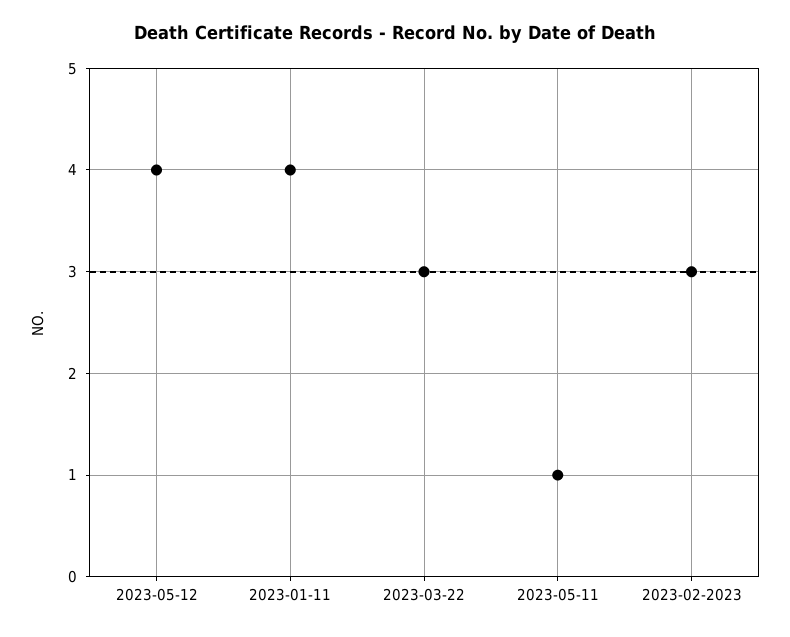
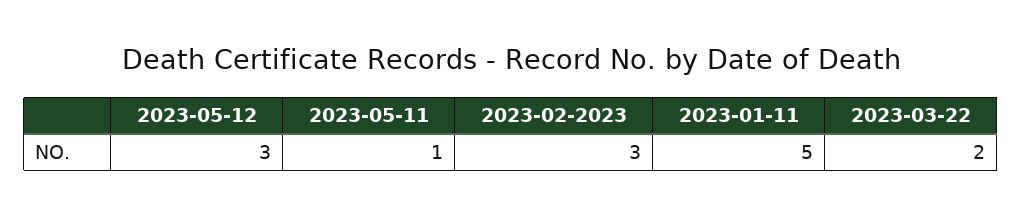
2023-05-12: 4 -> 3
2023-01-11: 4 -> 5
2023-03-22: 3 -> 2

